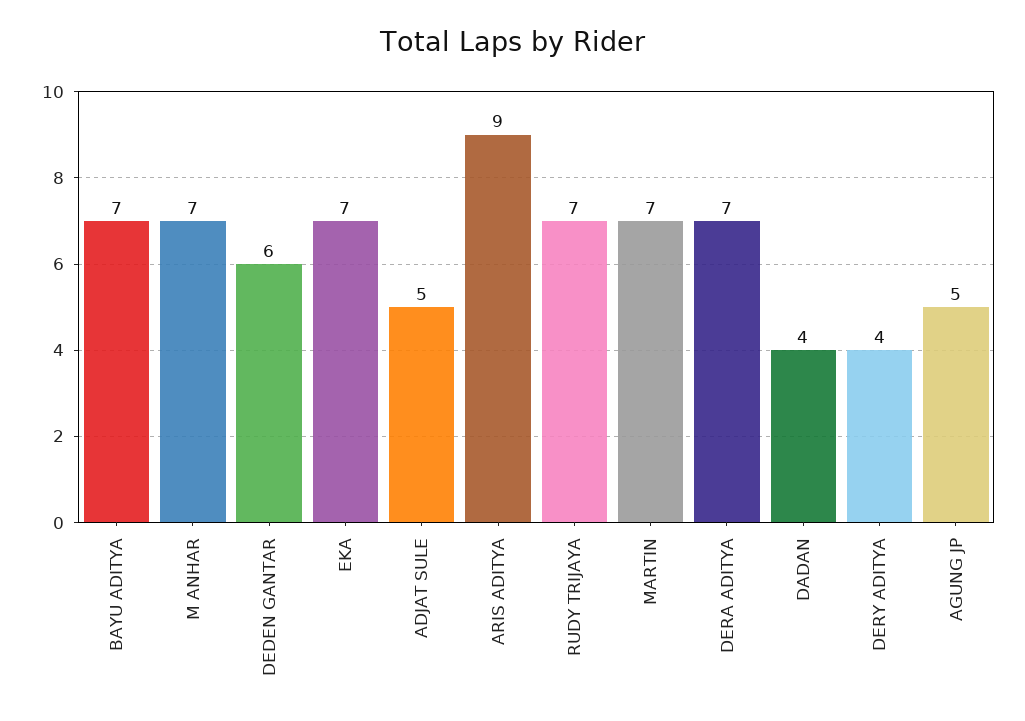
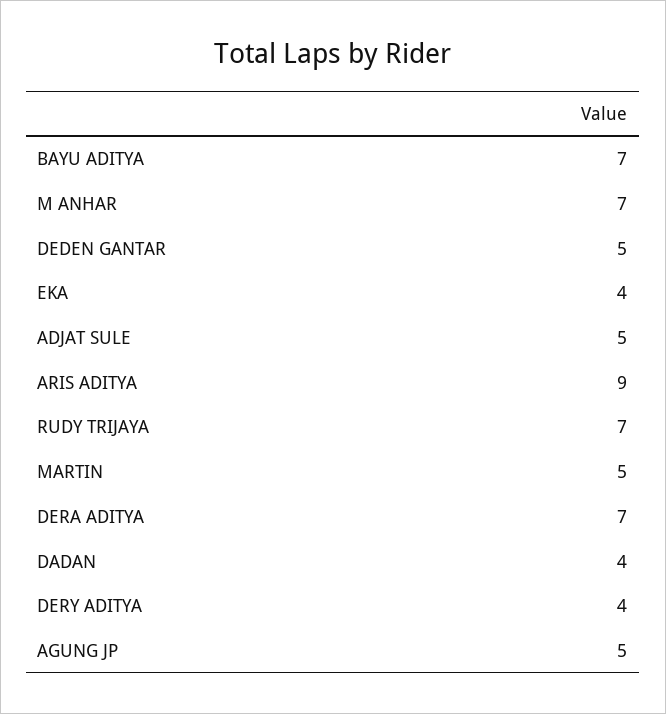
DEDEN GANTAR: 6 -> 5
EKA: 7 -> 4
MARTIN: 7 -> 5

